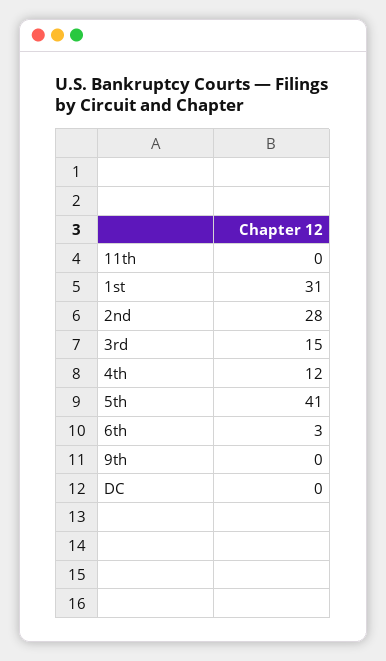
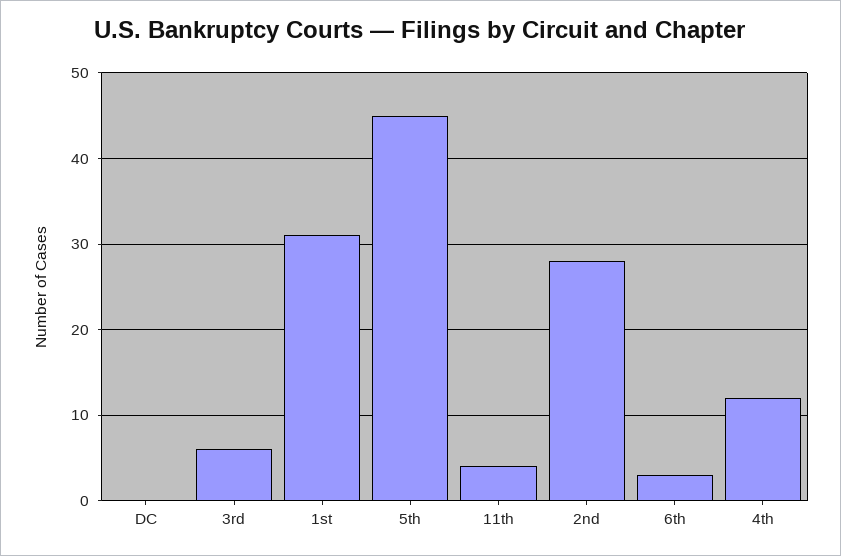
11th: 0 -> 4
3rd: 15 -> 6
5th: 41 -> 45
9th: 0 -> none

